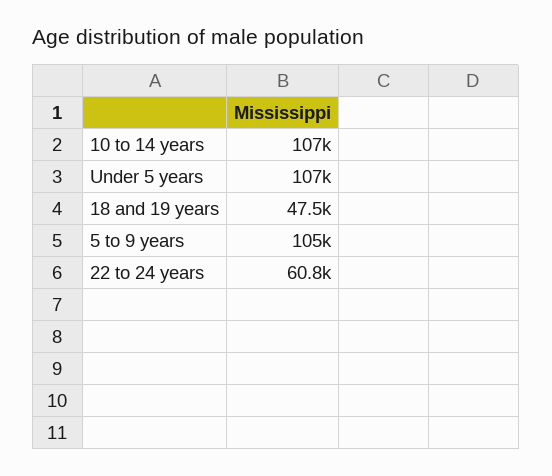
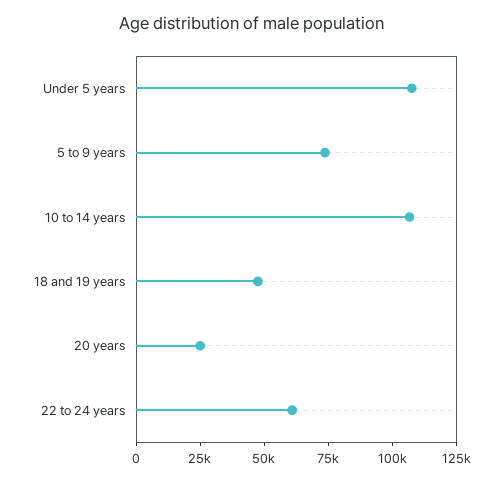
5 to 9 years: 105000 -> 75000
20 years: none -> 25000

